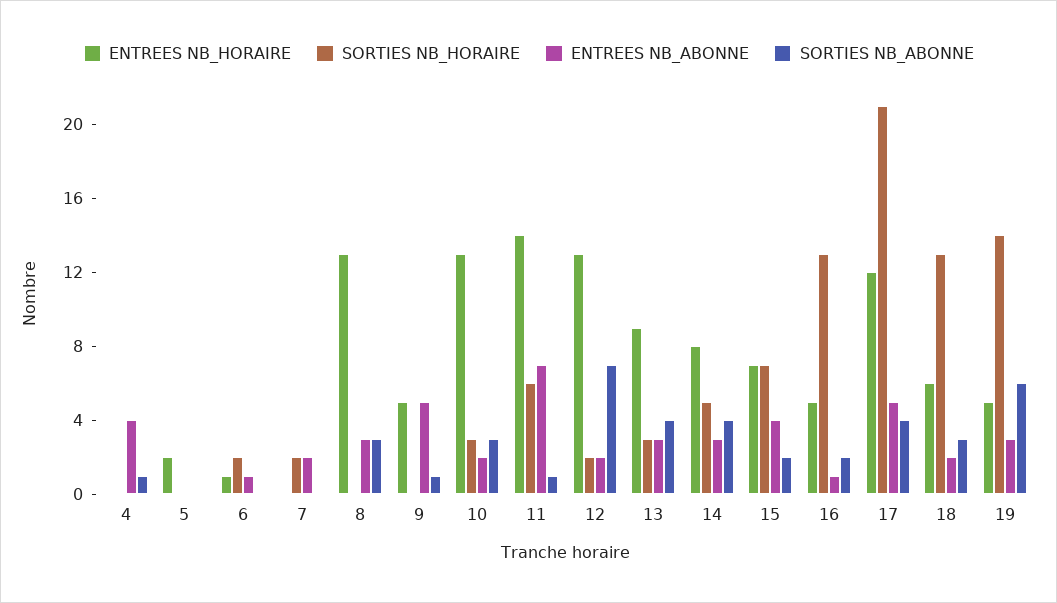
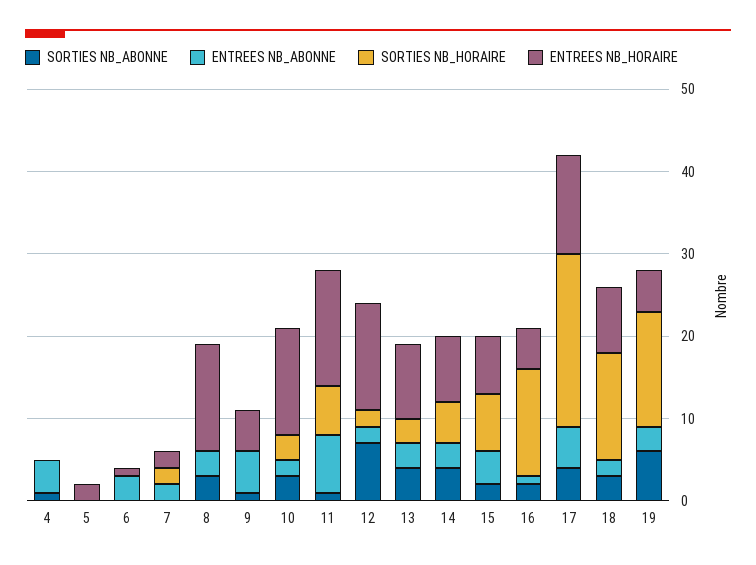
SORTIES NB_HORAIRE, 6: 2 -> 0
ENTREES NB_ABONNE, 6: 1 -> 3
ENTREES NB_HORAIRE, 7: 0 -> 2
ENTREES NB_HORAIRE, 18: 6 -> 8

